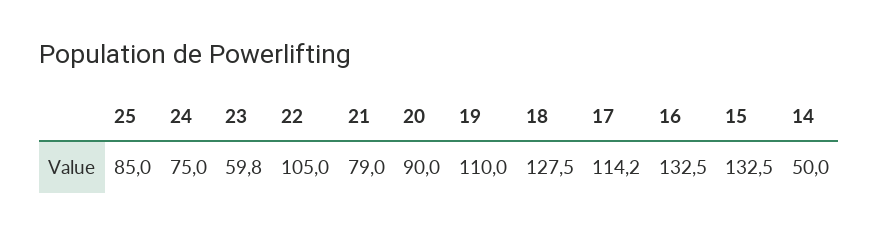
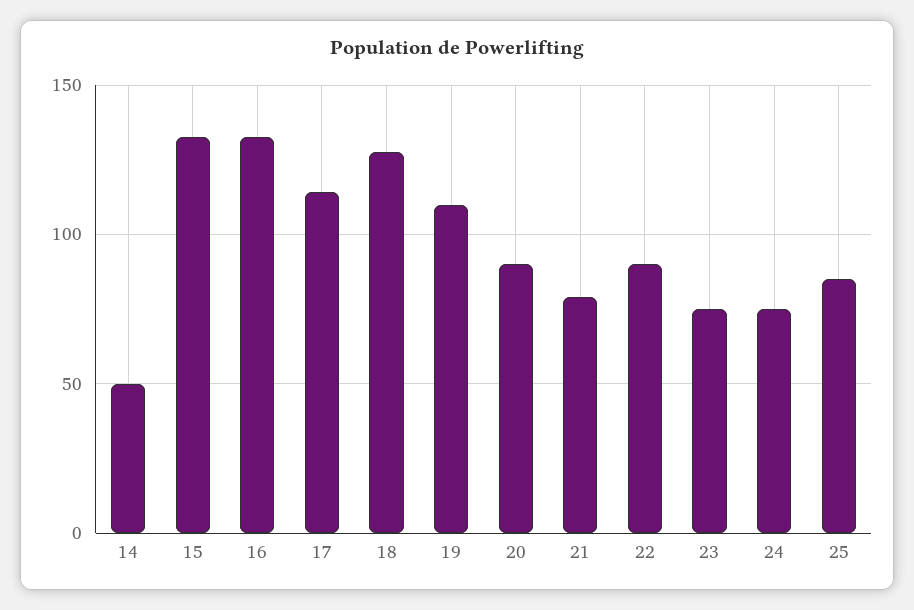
23: 59.8 -> 75
22: 105 -> 90

